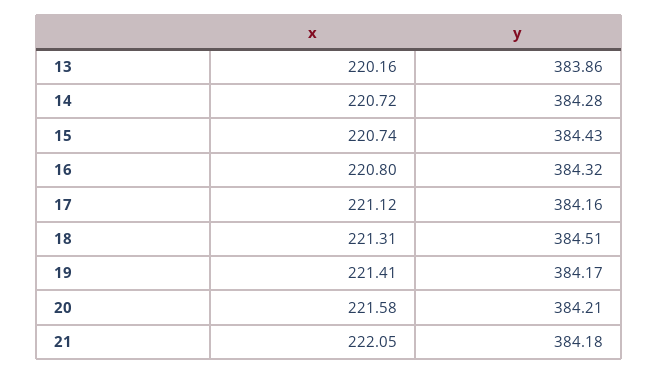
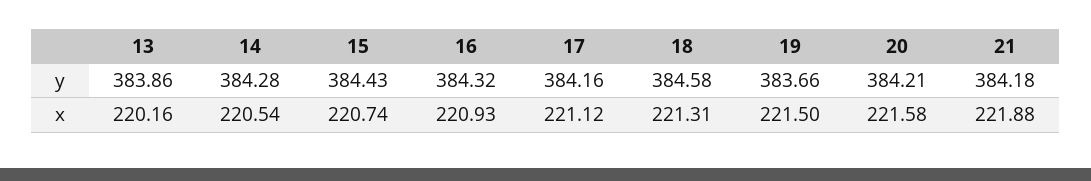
x, 14: 220.72 -> 220.54
x, 16: 220.8 -> 220.93
y, 18: 384.51 -> 384.58
x, 19: 221.41 -> 221.5
y, 19: 384.17 -> 383.66
x, 21: 222.05 -> 221.88

